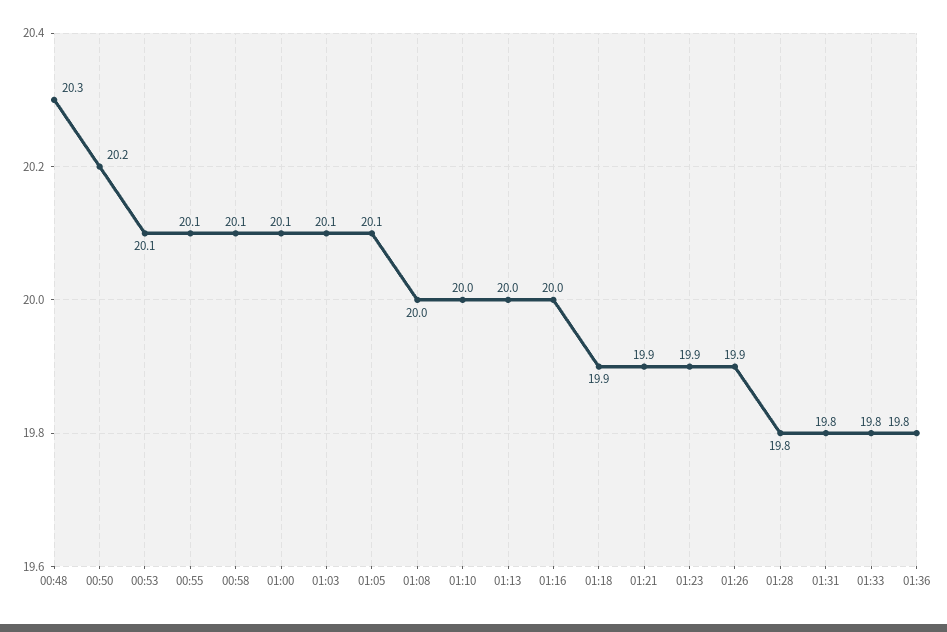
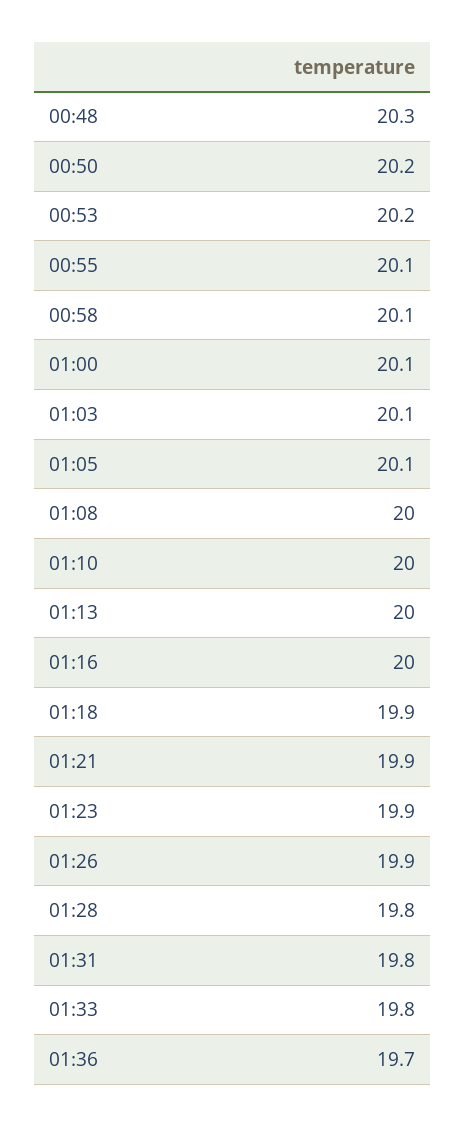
00:53: 20.1 -> 20.2
01:36: 19.8 -> 19.7

